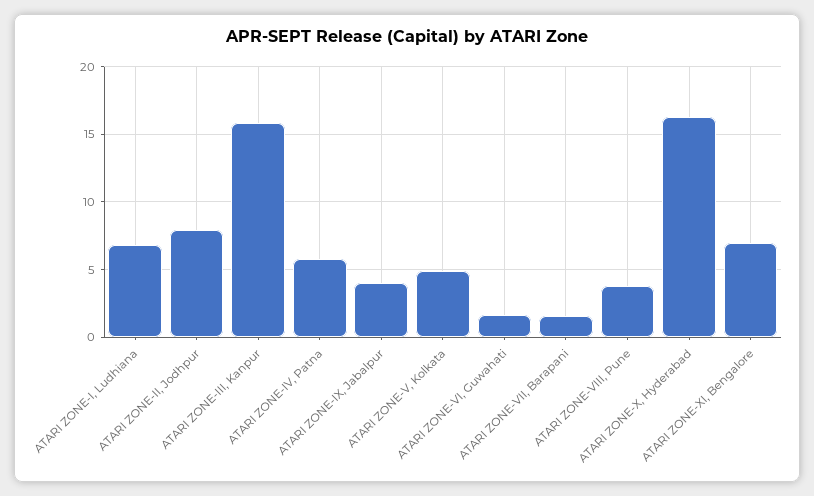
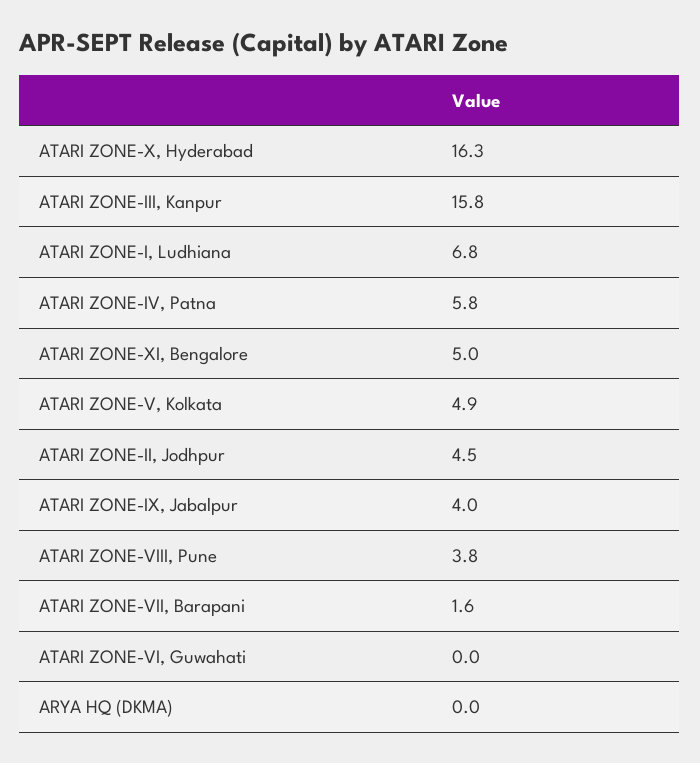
ATARI ZONE-II, Jodhpur: 8 -> 4.5
ATARI ZONE-VI, Guwahati: 1.5 -> 0
ATARI ZONE-XI, Bengalore: 7 -> 5
ARYA HQ (DKMA): none -> 0

